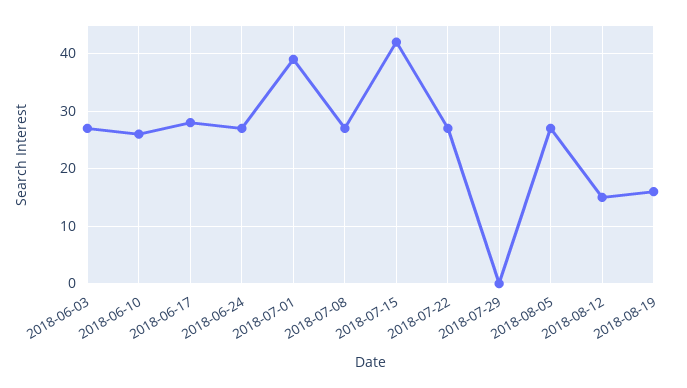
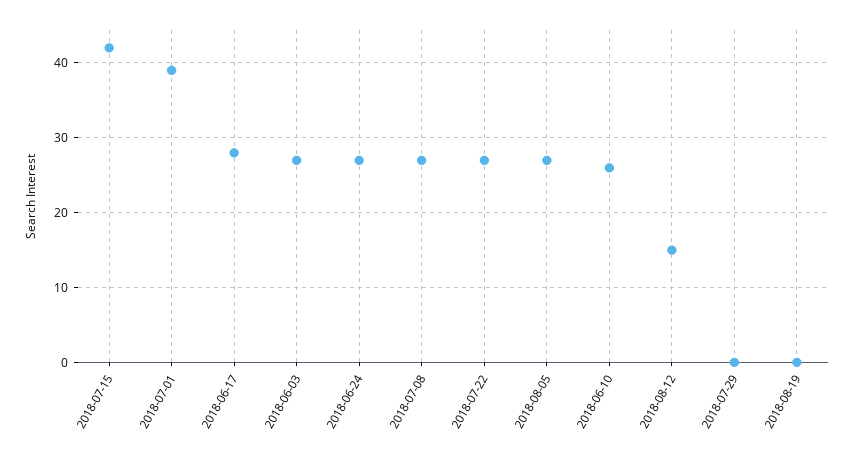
2018-08-19: 15 -> 0

